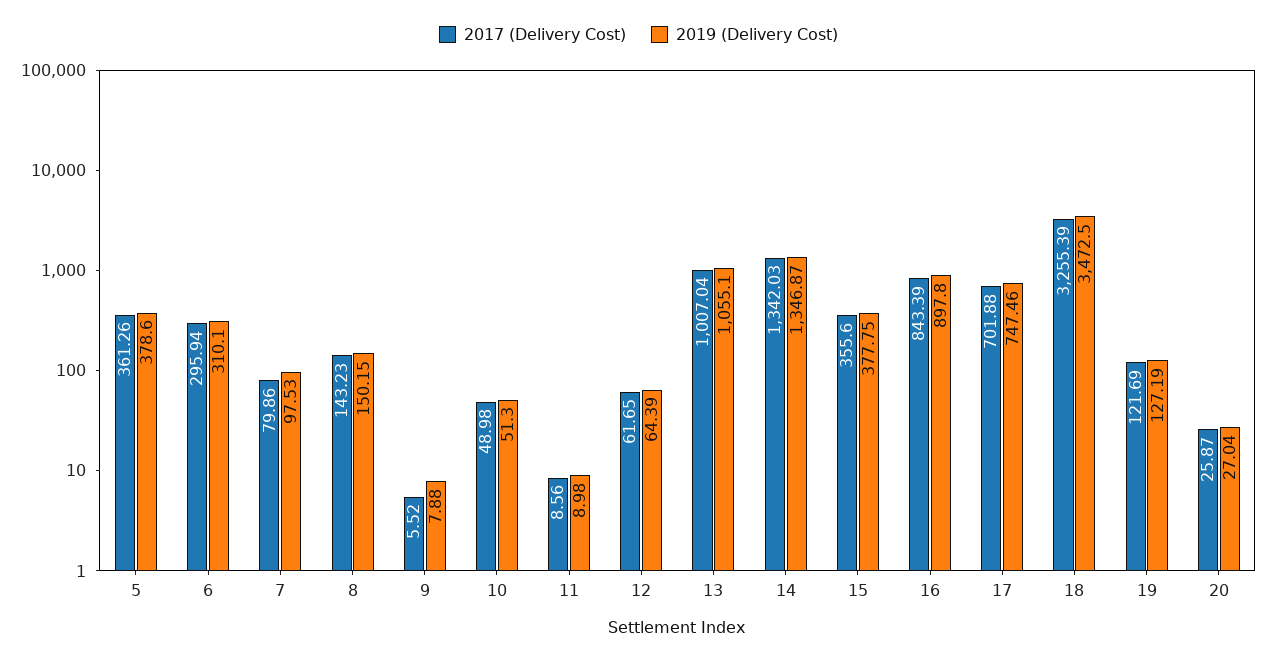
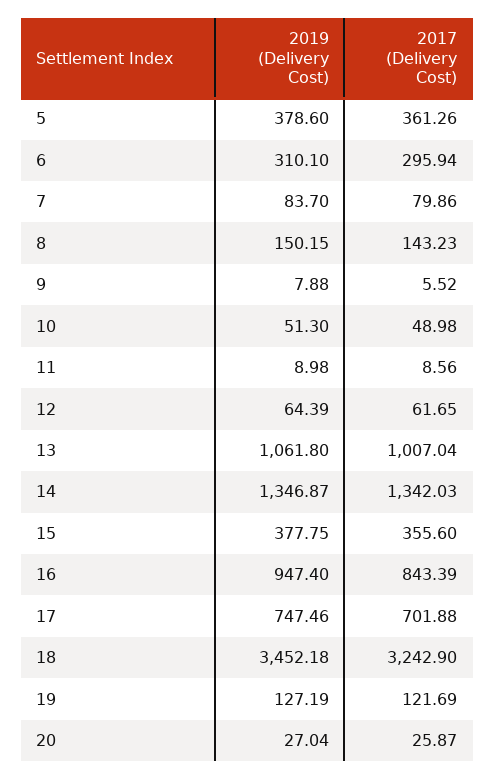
2019 (Delivery Cost), 7: 97.53 -> 83.7
2019 (Delivery Cost), 13: 1055.1 -> 1061.8
2019 (Delivery Cost), 16: 897.8 -> 947.4
2017 (Delivery Cost), 18: 3255.39 -> 3242.9
2019 (Delivery Cost), 18: 3472.5 -> 3452.18

